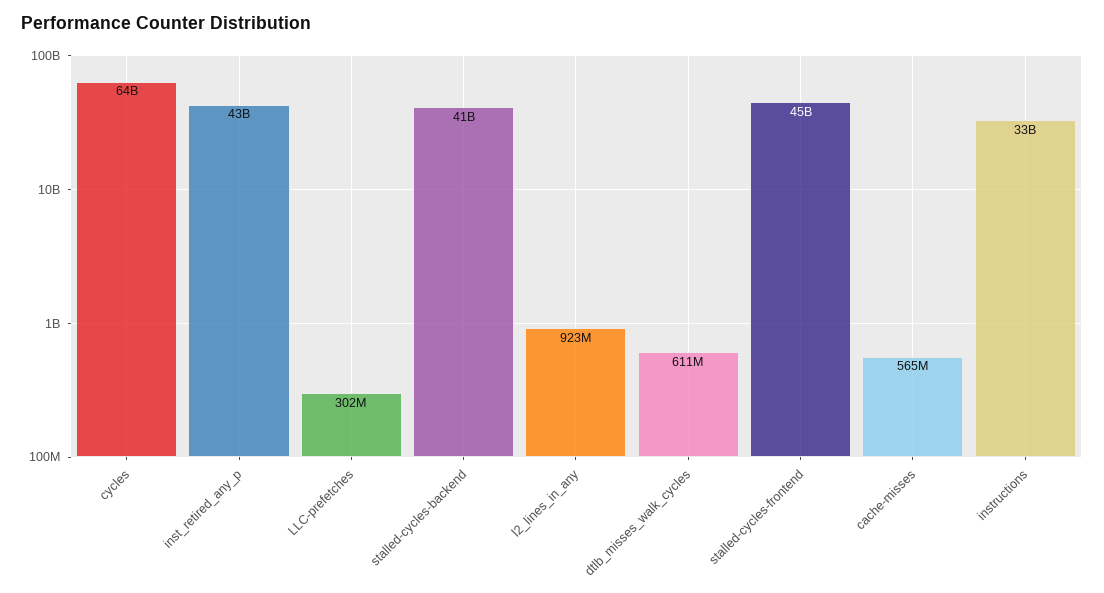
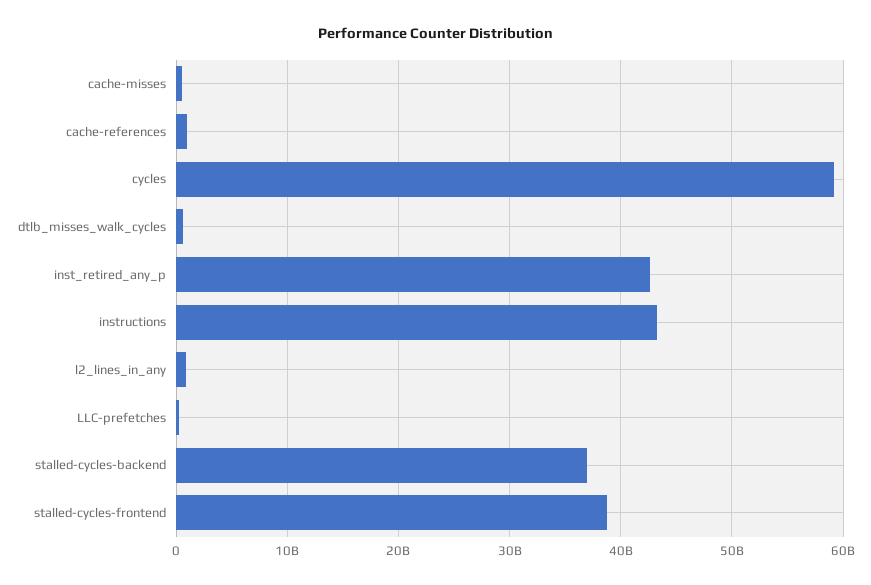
cycles: 64000000000 -> 59000000000
stalled-cycles-backend: 41000000000 -> 37000000000
stalled-cycles-frontend: 45000000000 -> 39000000000
instructions: 33000000000 -> 43000000000
cache-references: none -> 1000000000

